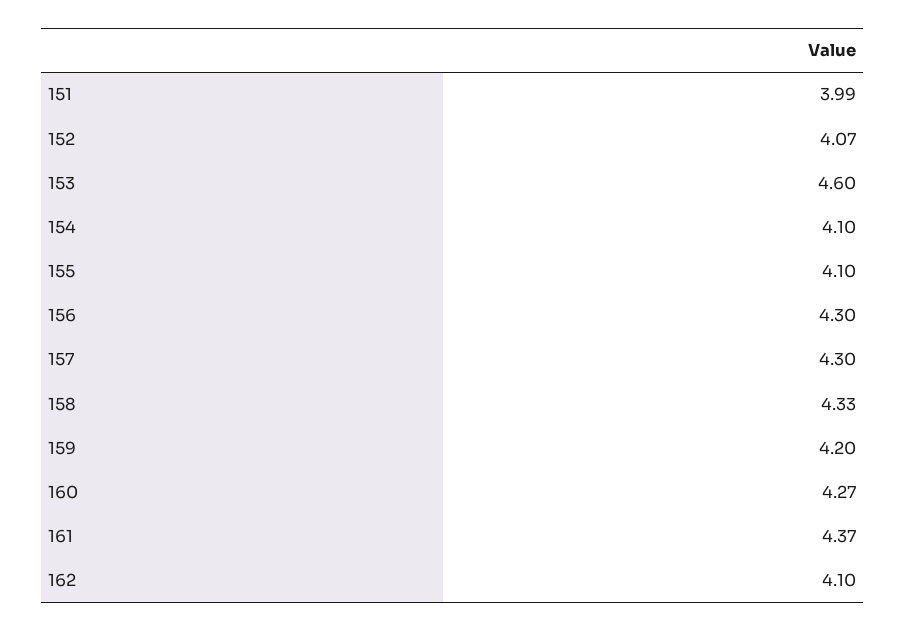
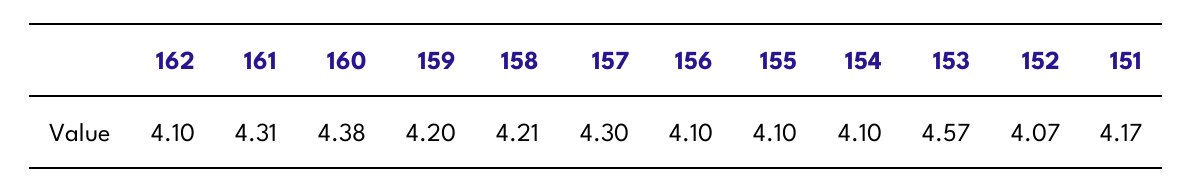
151: 3.99 -> 4.17
153: 4.6 -> 4.57
156: 4.3 -> 4.1
158: 4.33 -> 4.21
160: 4.27 -> 4.38
161: 4.37 -> 4.31

